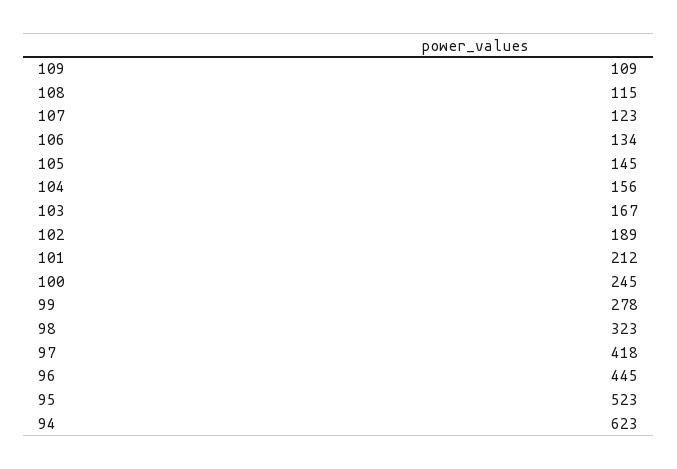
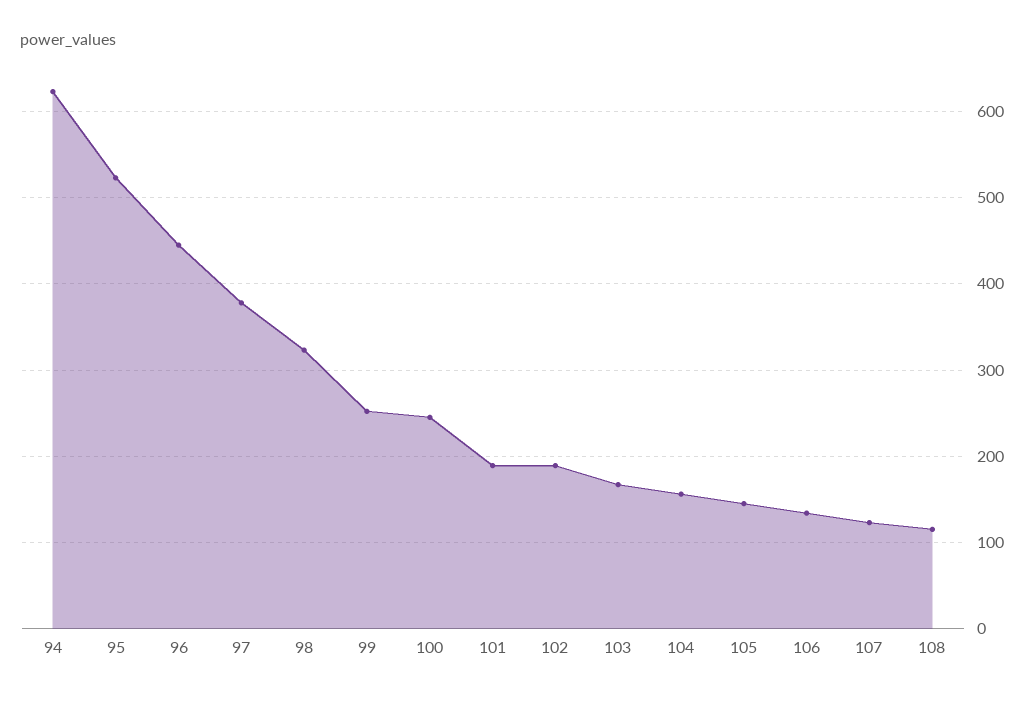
109: 109 -> none
101: 212 -> 190
99: 278 -> 250
97: 418 -> 380

